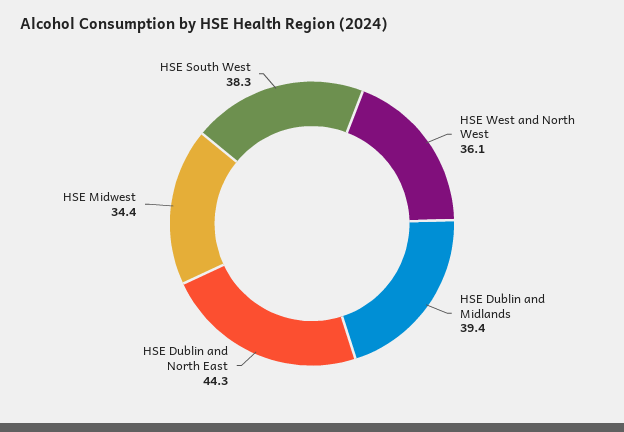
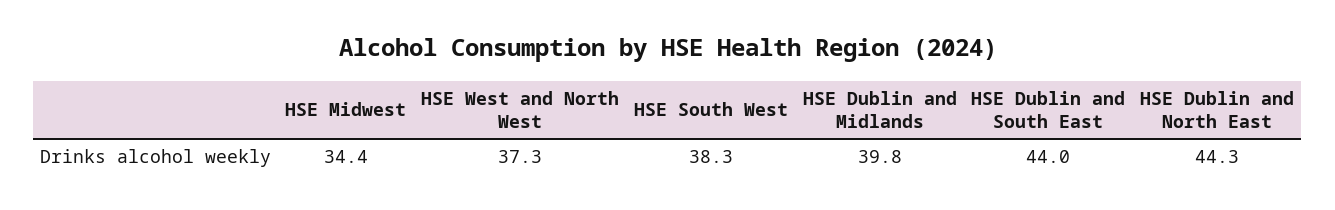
HSE West and North West: 36.1 -> 37.3
HSE Dublin and Midlands: 39.4 -> 39.8
HSE Dublin and South East: none -> 44

